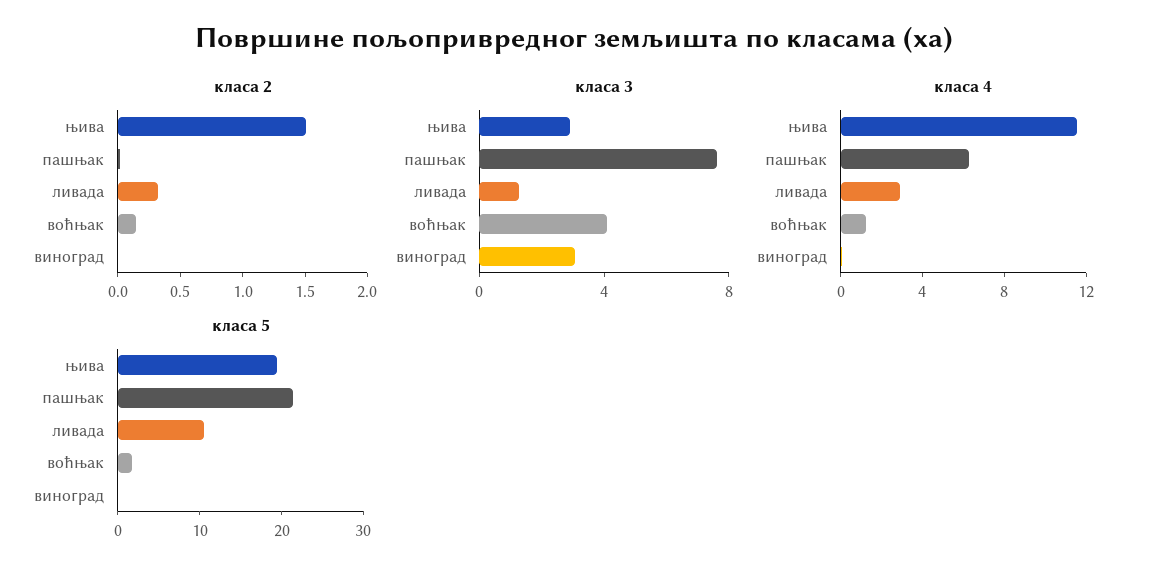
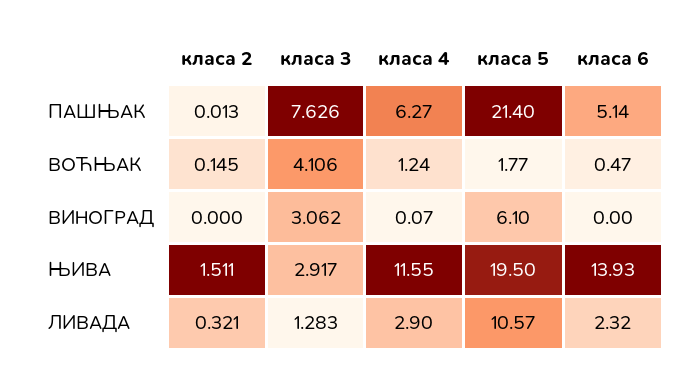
класа 5, виноград: 0 -> 6.1
класа 6, пашњак: none -> 5.14
класа 6, воћњак: none -> 0.47
класа 6, виноград: none -> 0
класа 6, њива: none -> 13.93
класа 6, ливада: none -> 2.32

